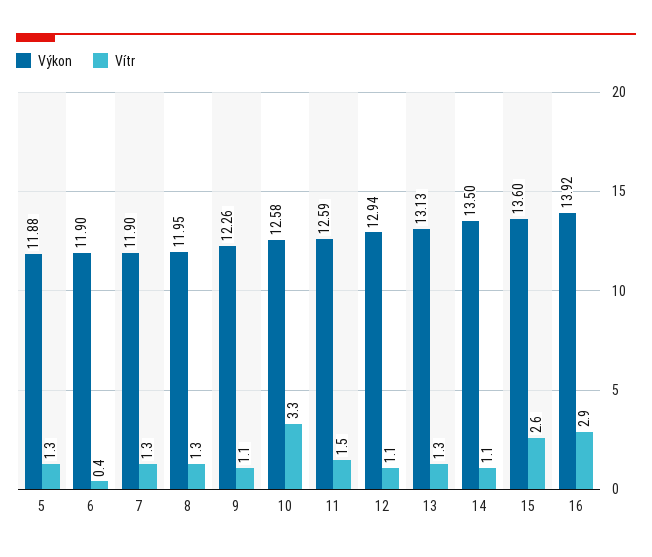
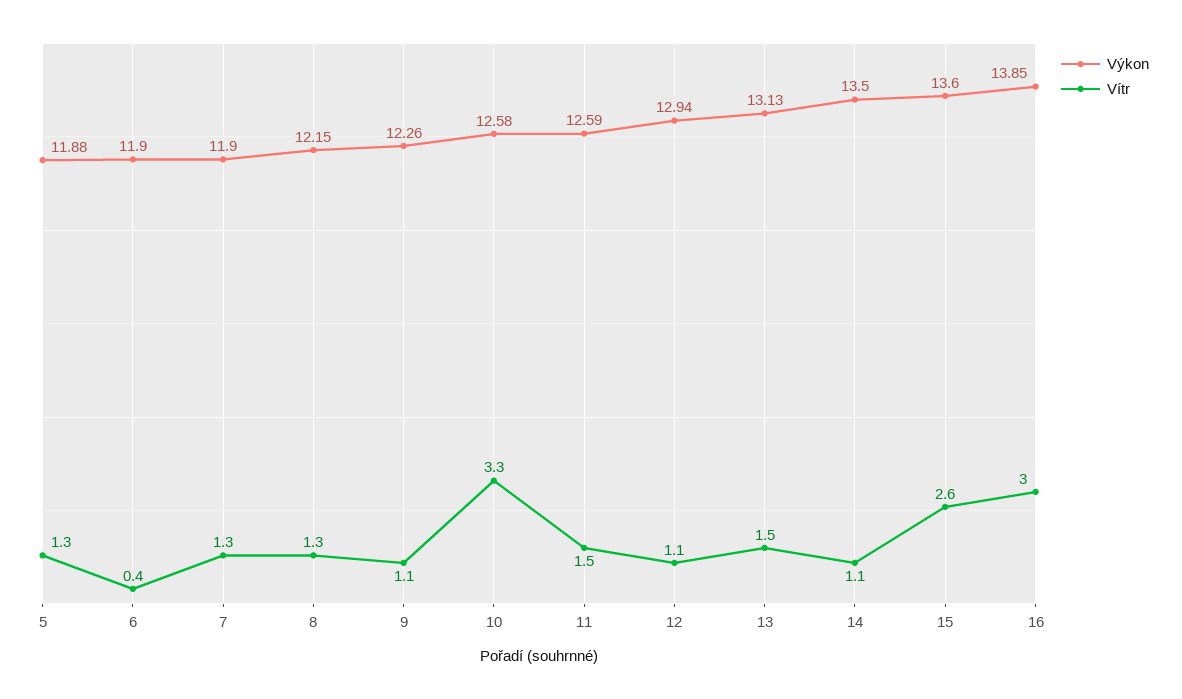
Výkon, 8: 11.95 -> 12.15
Vítr, 13: 1.3 -> 1.5
Výkon, 16: 13.92 -> 13.85
Vítr, 16: 2.9 -> 3

